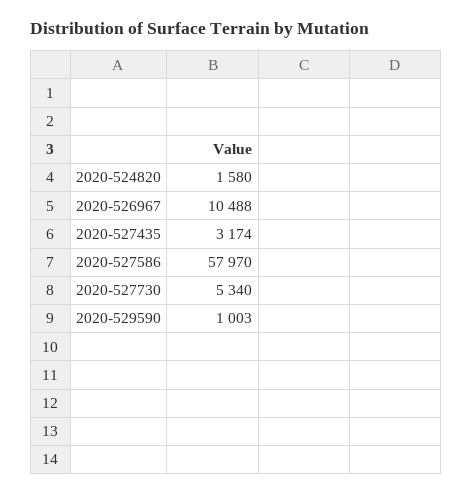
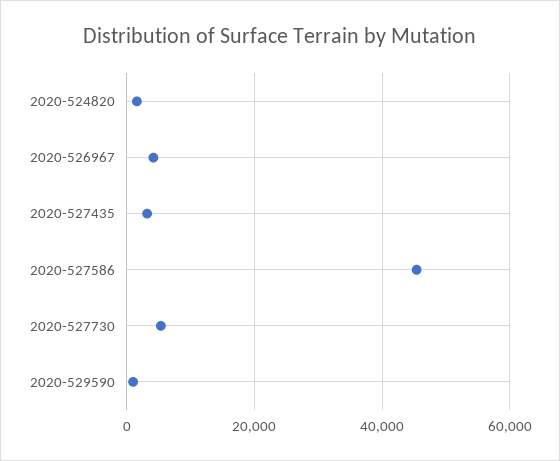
2020-526967: 10488 -> 4000
2020-527586: 57970 -> 46000

